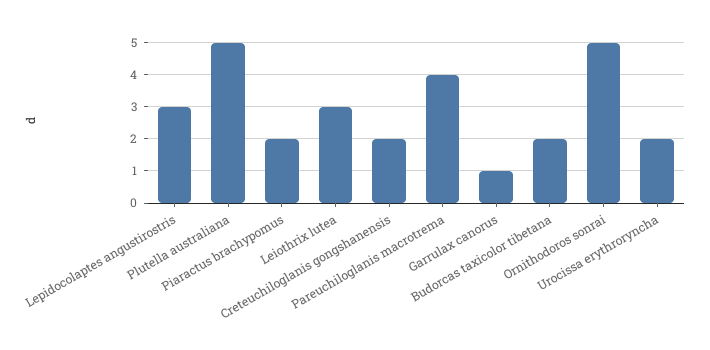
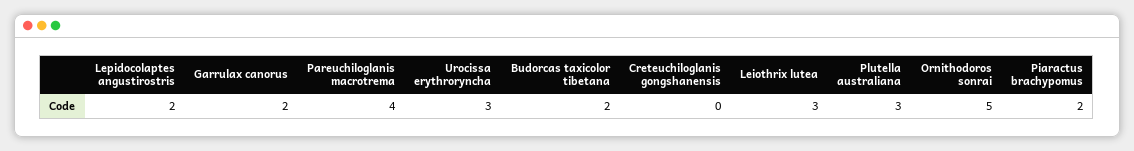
Lepidocolaptes angustirostris: 3 -> 2
Plutella australiana: 5 -> 3
Creteuchiloglanis gongshanensis: 2 -> 0
Garrulax canorus: 1 -> 2
Urocissa erythroryncha: 2 -> 3

